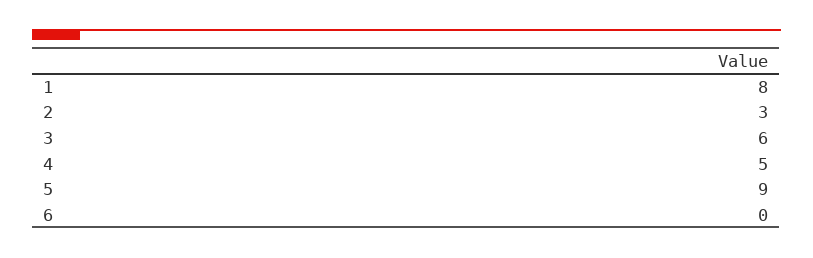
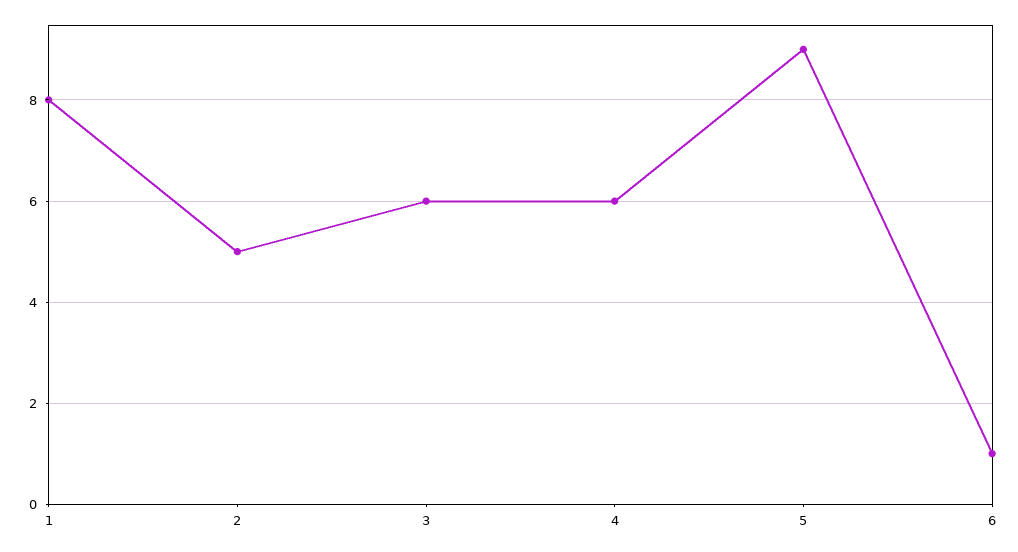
2: 3 -> 5
4: 5 -> 6
6: 0 -> 1

